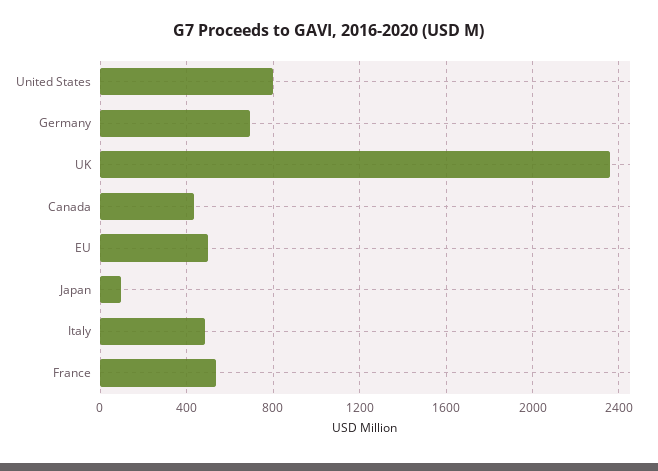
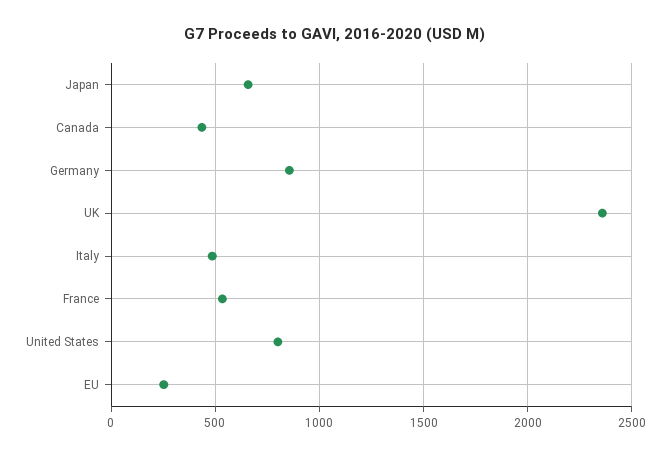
Germany: 700 -> 850
EU: 500 -> 250
Japan: 100 -> 650

